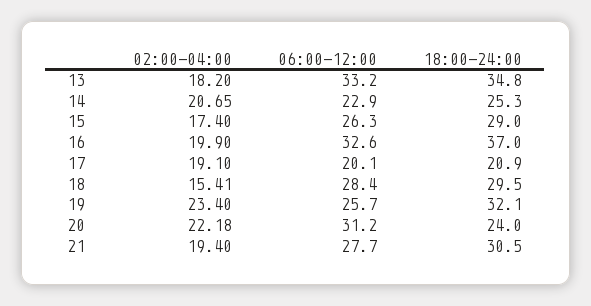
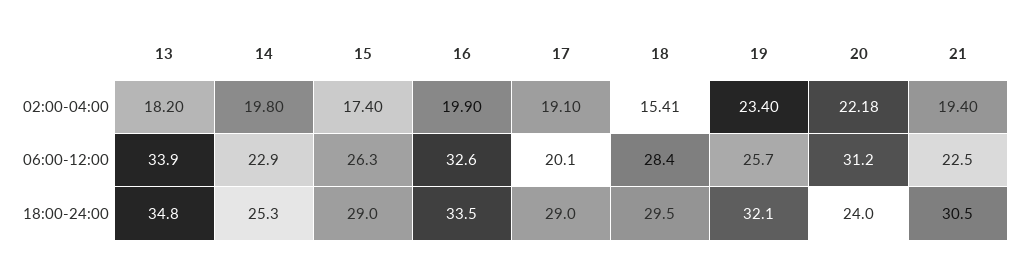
06:00-12:00, 13: 33.2 -> 33.9
02:00-04:00, 14: 20.65 -> 19.8
18:00-24:00, 16: 37 -> 33.5
18:00-24:00, 17: 20.9 -> 29
06:00-12:00, 21: 27.7 -> 22.5

